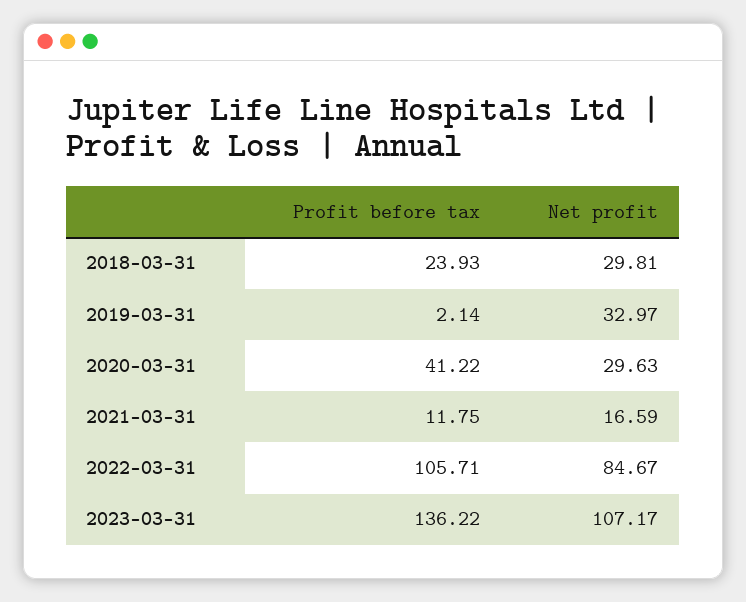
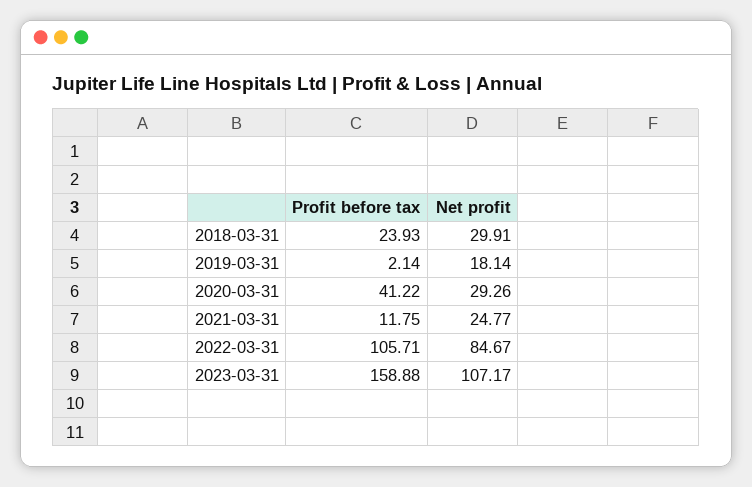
Net profit, 2018-03-31: 29.81 -> 29.91
Net profit, 2019-03-31: 32.97 -> 18.14
Net profit, 2020-03-31: 29.63 -> 29.26
Net profit, 2021-03-31: 16.59 -> 24.77
Profit before tax, 2023-03-31: 136.22 -> 158.88

